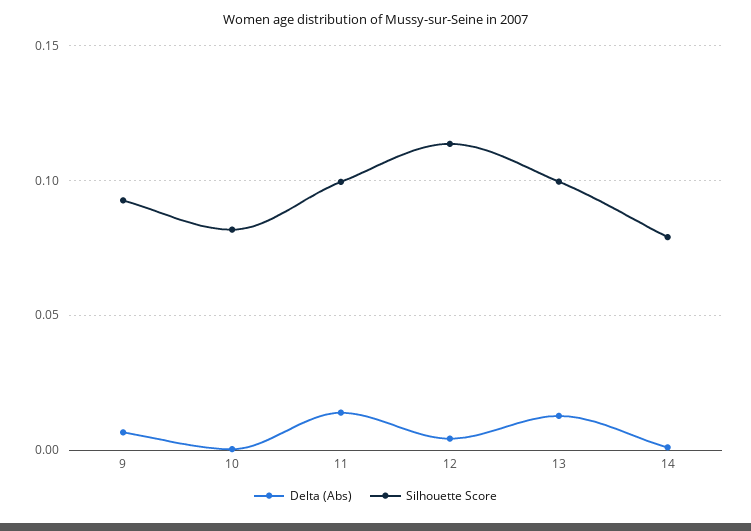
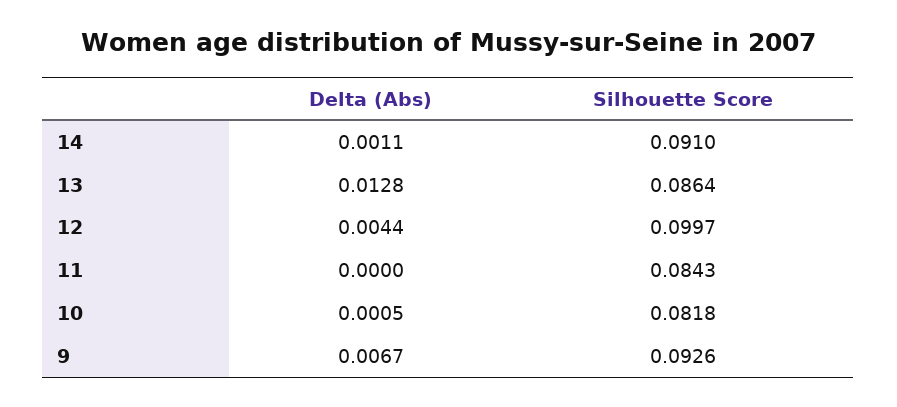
Delta (Abs), 11: 0.015 -> 0
Silhouette Score, 11: 0.1 -> 0.0843
Silhouette Score, 12: 0.115 -> 0.0997
Silhouette Score, 13: 0.1 -> 0.0864
Silhouette Score, 14: 0.08 -> 0.091

